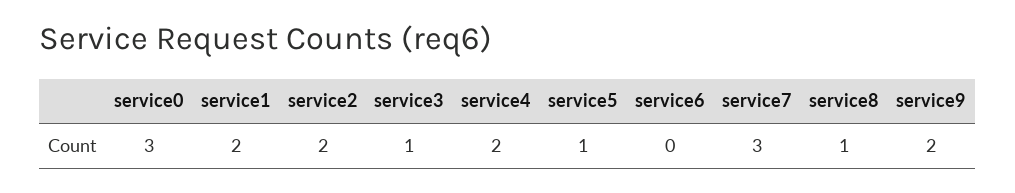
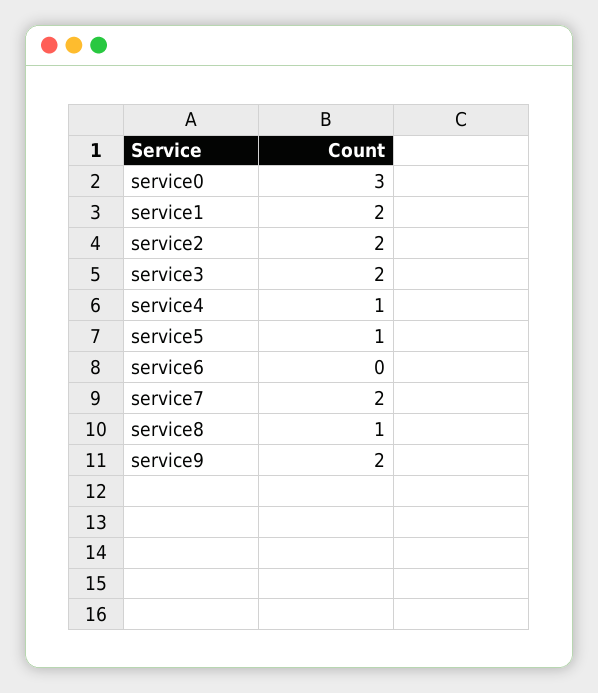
service3: 1 -> 2
service4: 2 -> 1
service7: 3 -> 2

